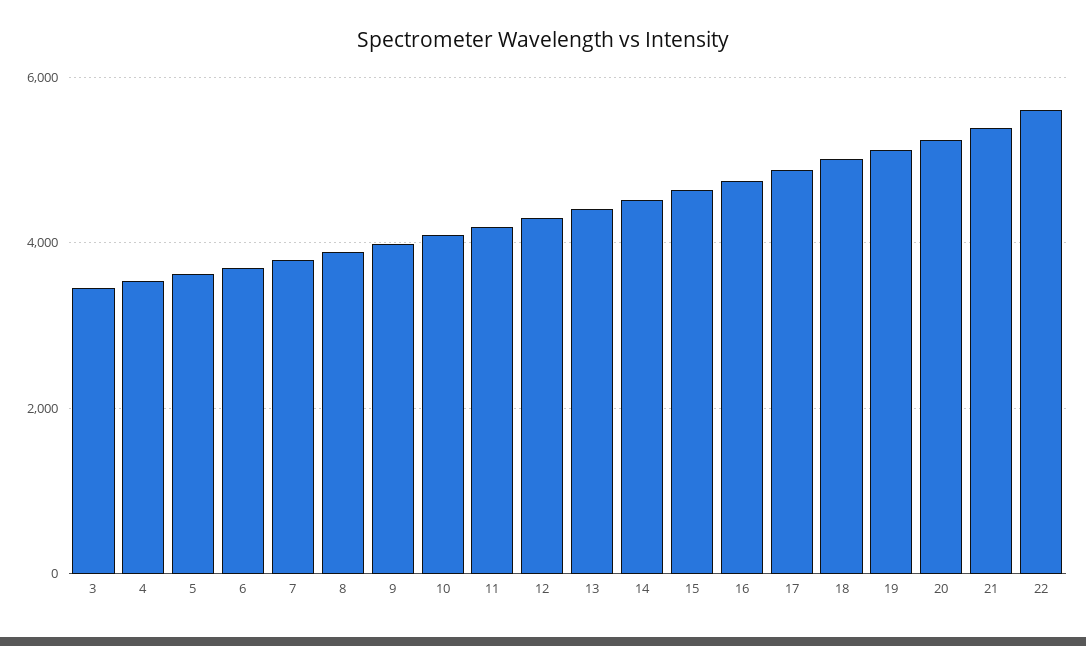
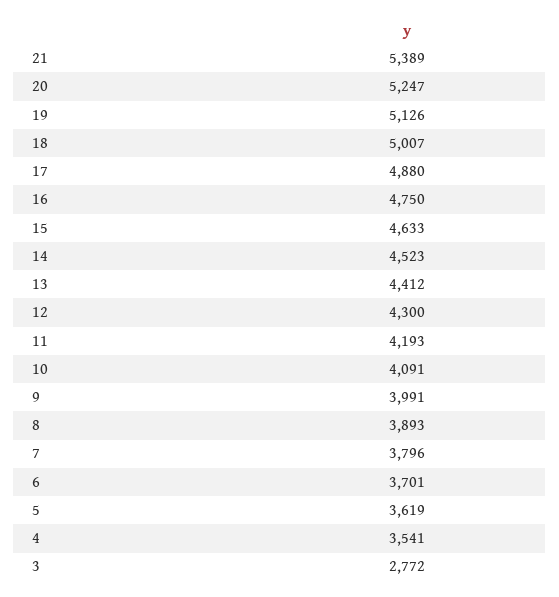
3: 3400 -> 2772
22: 5600 -> none

